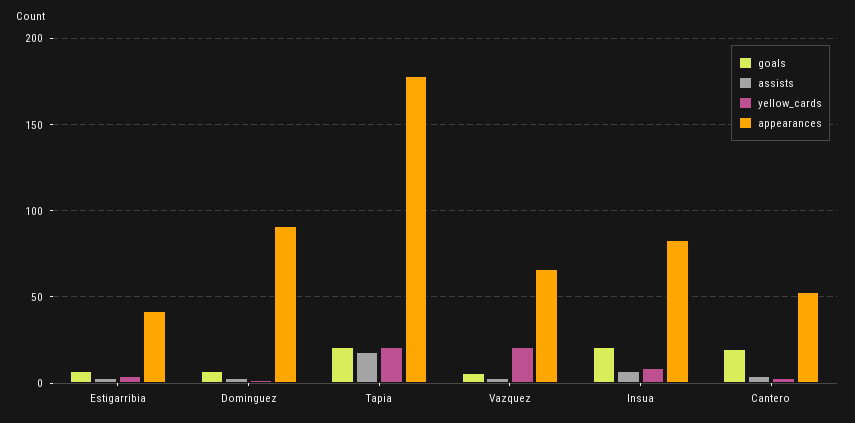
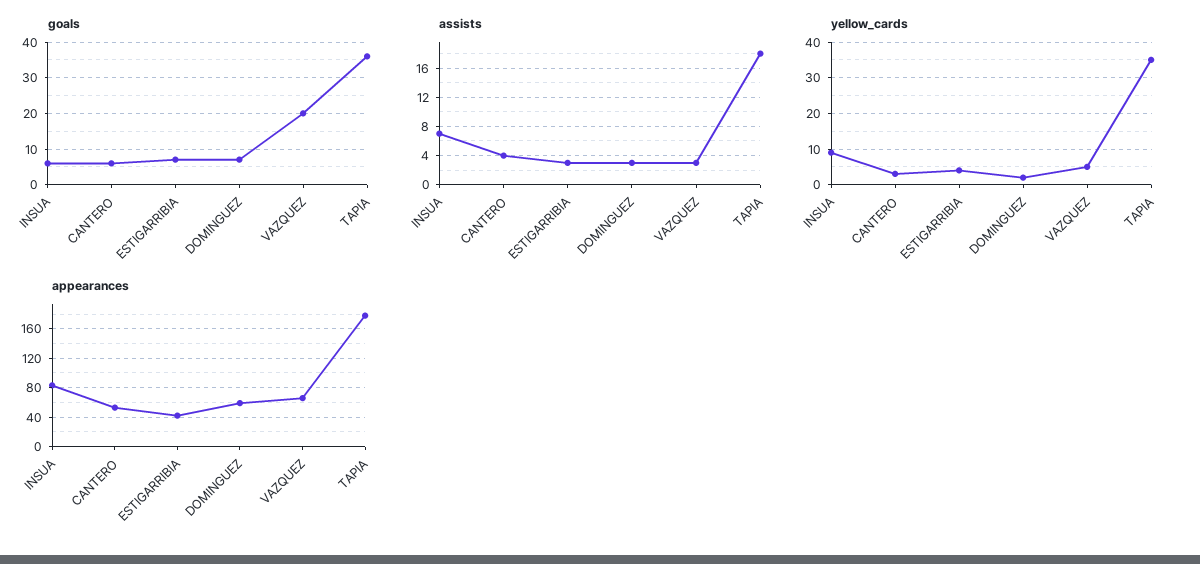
appearances, Dominguez: 90 -> 60
goals, Tapia: 20 -> 35
yellow_cards, Tapia: 20 -> 35
goals, Vazquez: 5 -> 20
yellow_cards, Vazquez: 20 -> 5
goals, Insua: 20 -> 5
goals, Cantero: 20 -> 5

